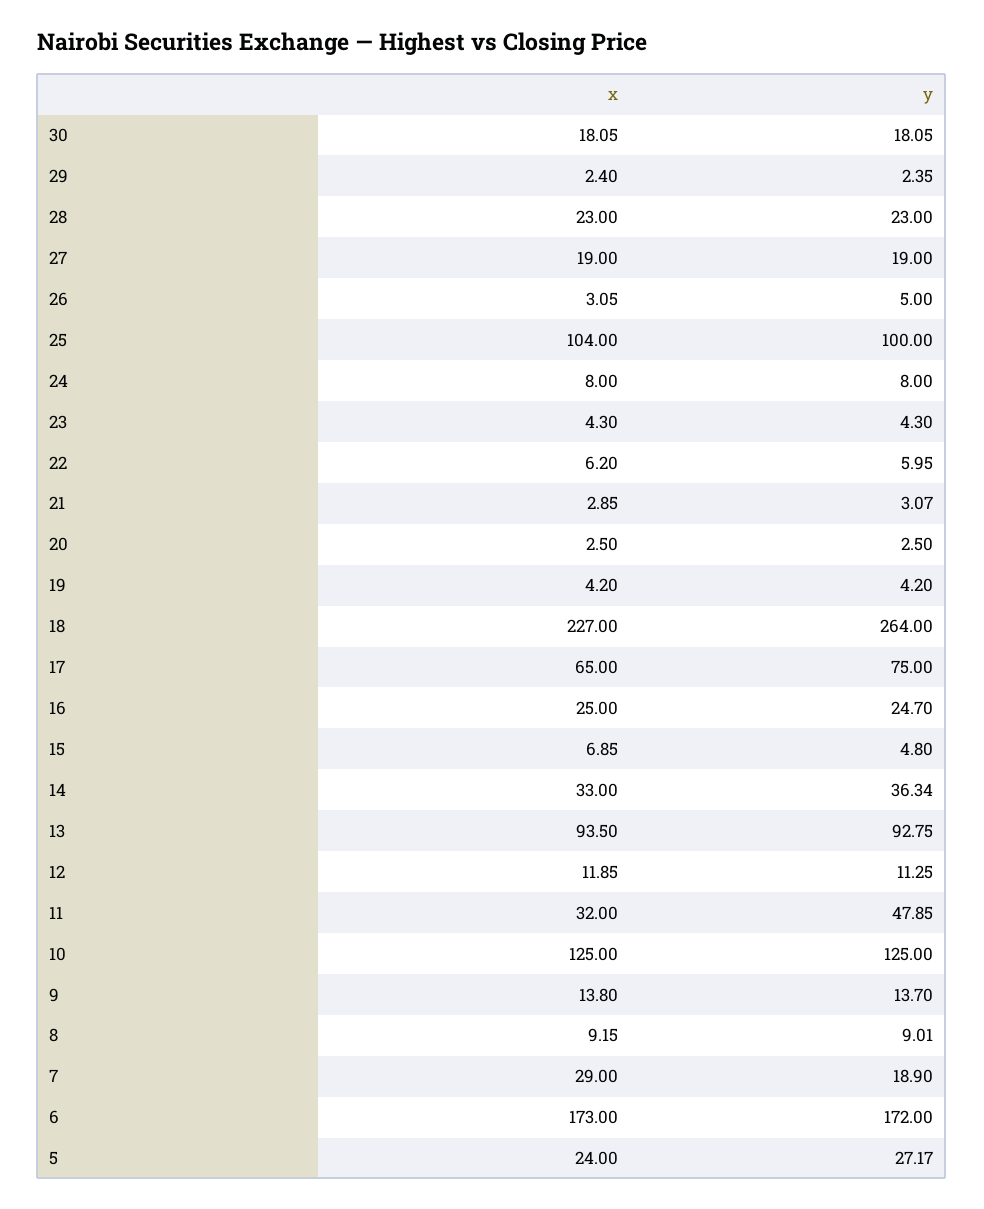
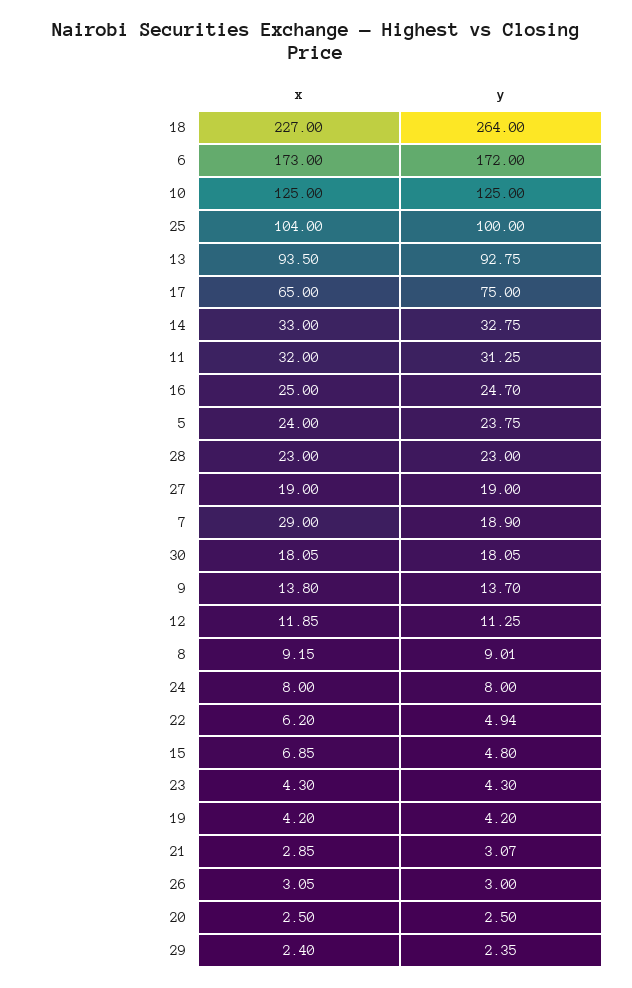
y, 26: 5 -> 3
y, 22: 5.95 -> 4.94
y, 14: 36.34 -> 32.75
y, 11: 47.85 -> 31.25
y, 5: 27.17 -> 23.75

